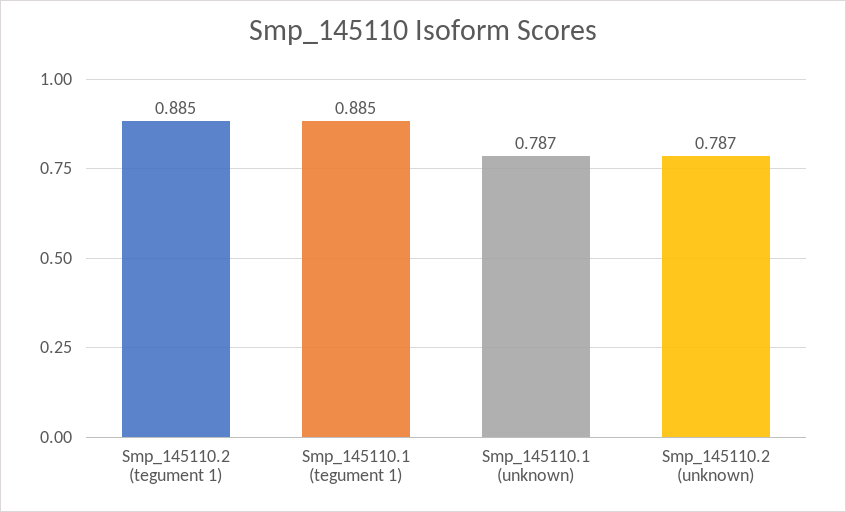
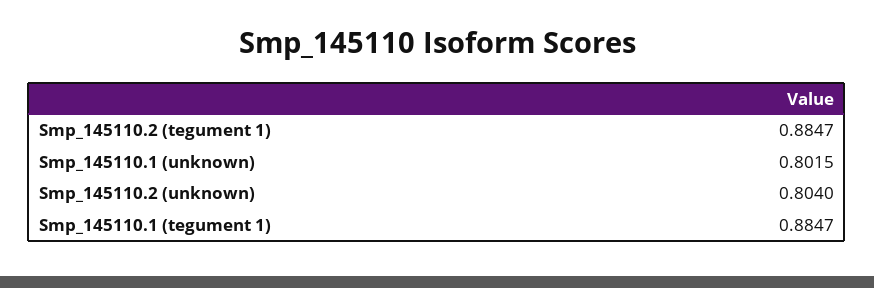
Smp_145110.1 (unknown): 0.787 -> 0.8015
Smp_145110.2 (unknown): 0.787 -> 0.804

